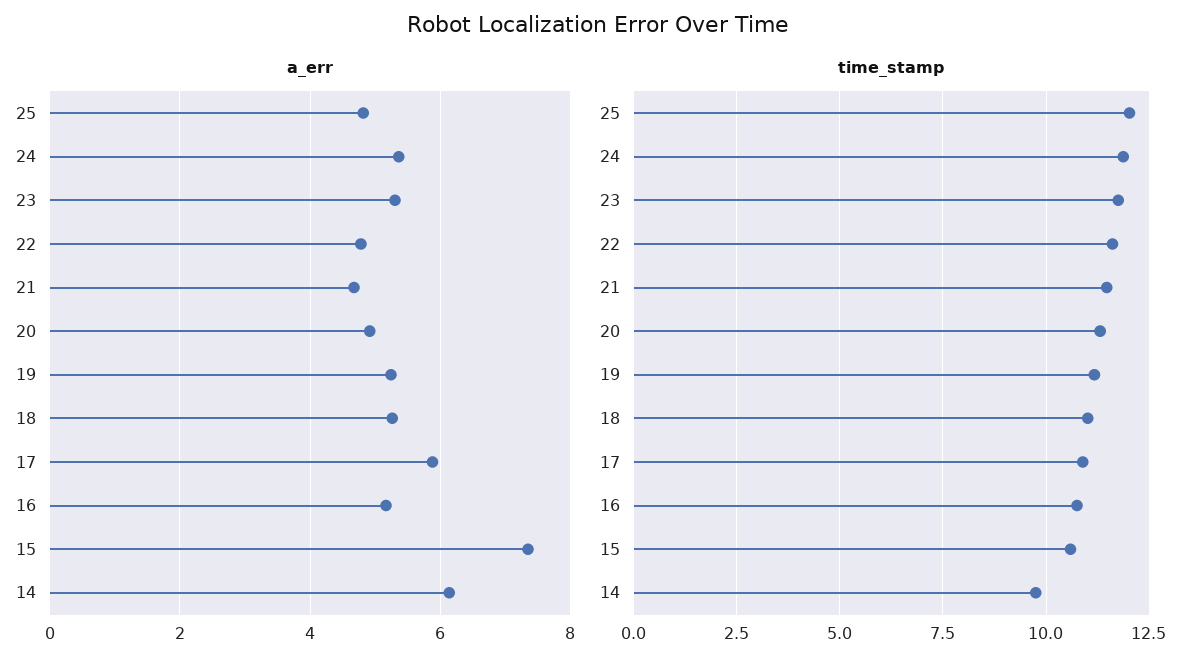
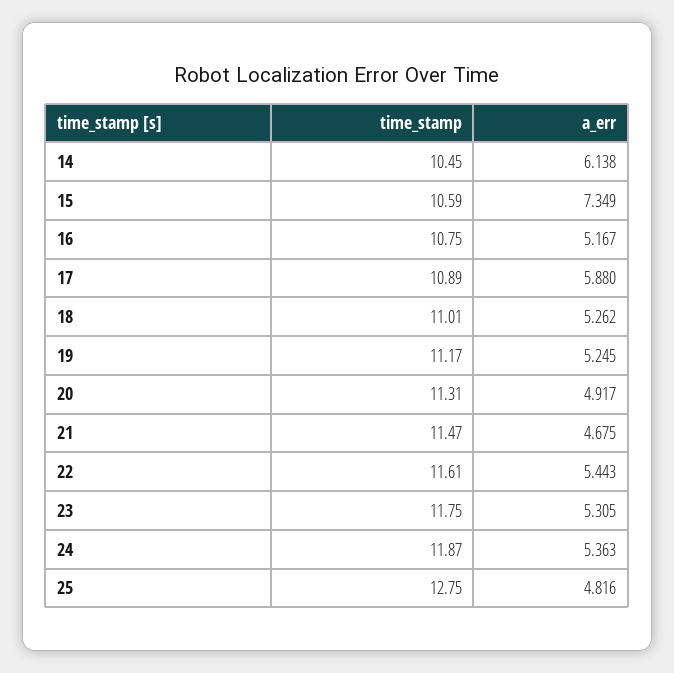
a_err, 22: 4.8 -> 5.443
time_stamp, 25: 12 -> 12.75
time_stamp, 14: 9.75 -> 10.45

